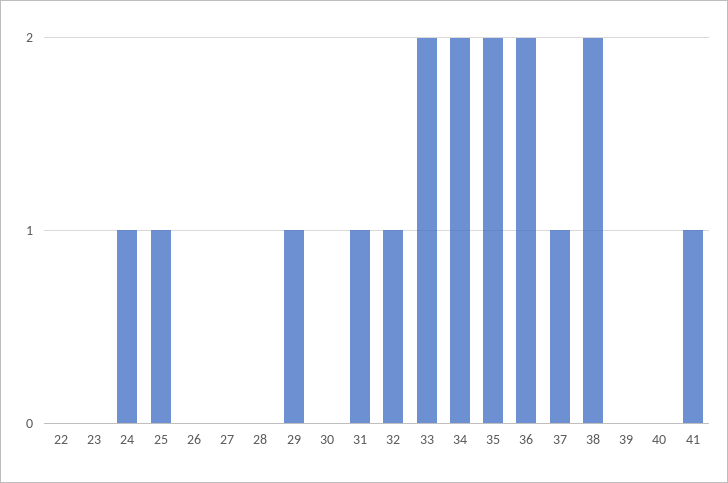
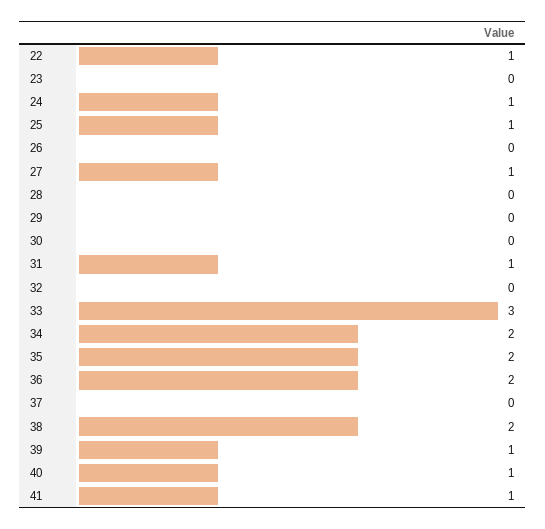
22: 0 -> 1
27: 0 -> 1
29: 1 -> 0
32: 1 -> 0
33: 2 -> 3
37: 1 -> 0
39: 0 -> 1
40: 0 -> 1

